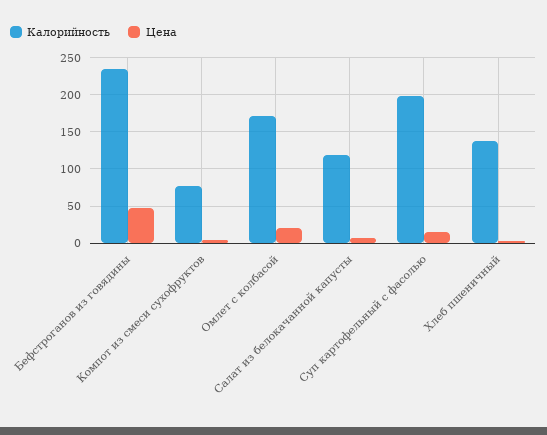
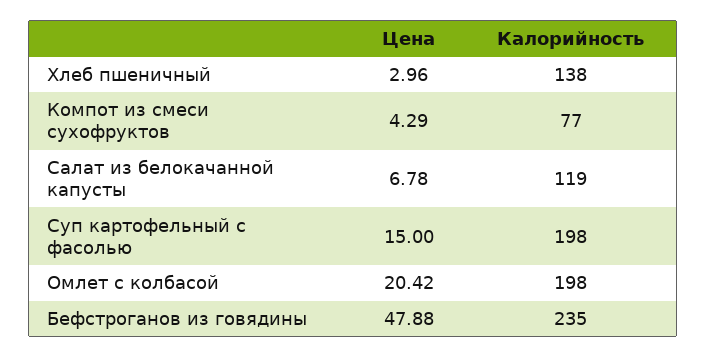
Калорийность, Омлет с колбасой: 170 -> 198

